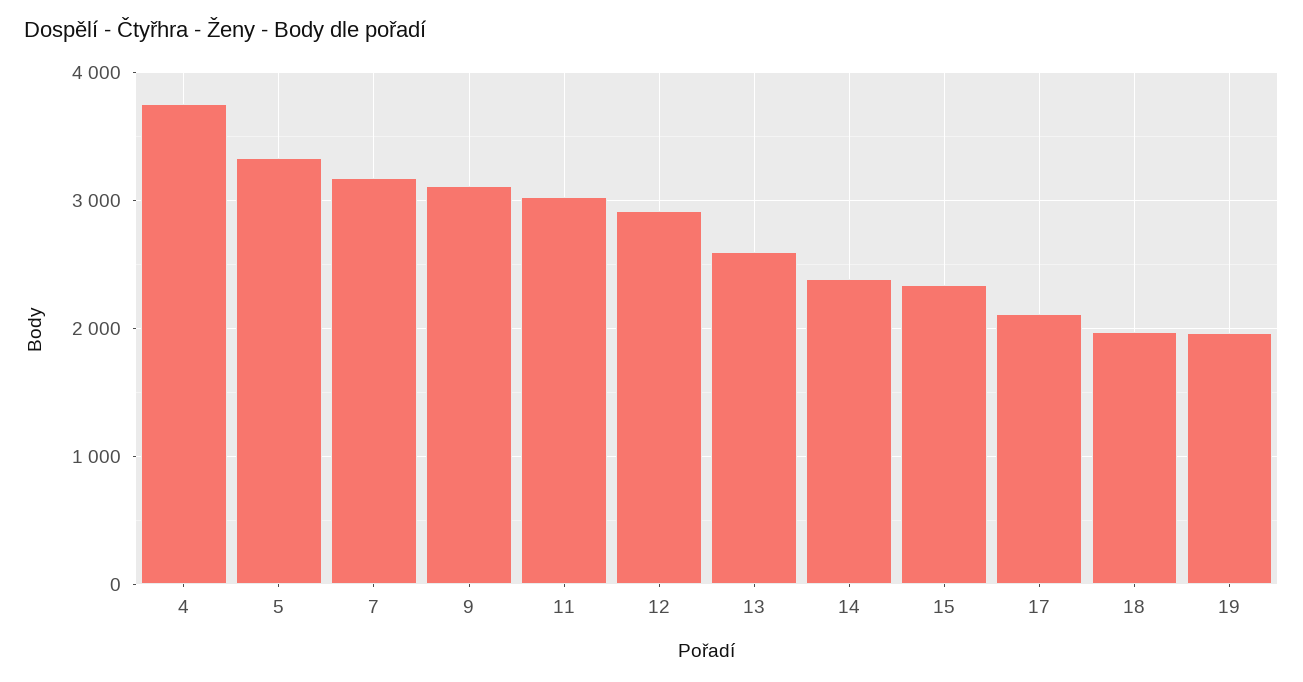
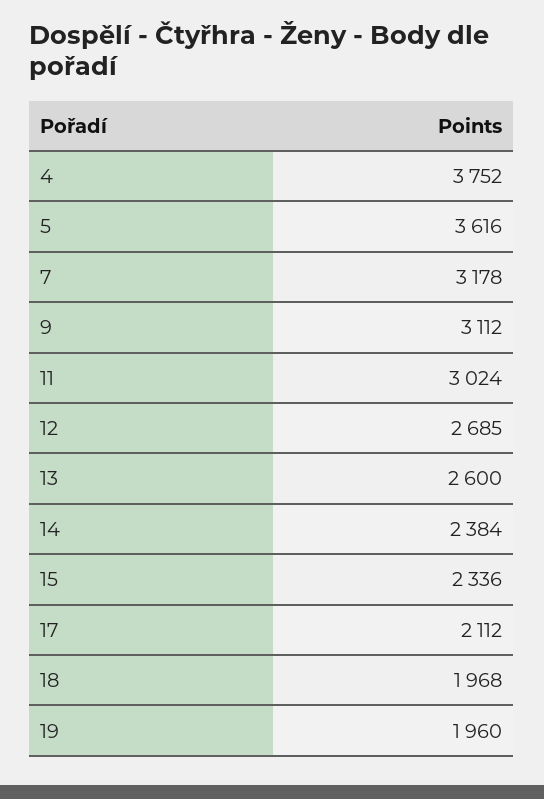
5: 3300 -> 3616
12: 2900 -> 2685

